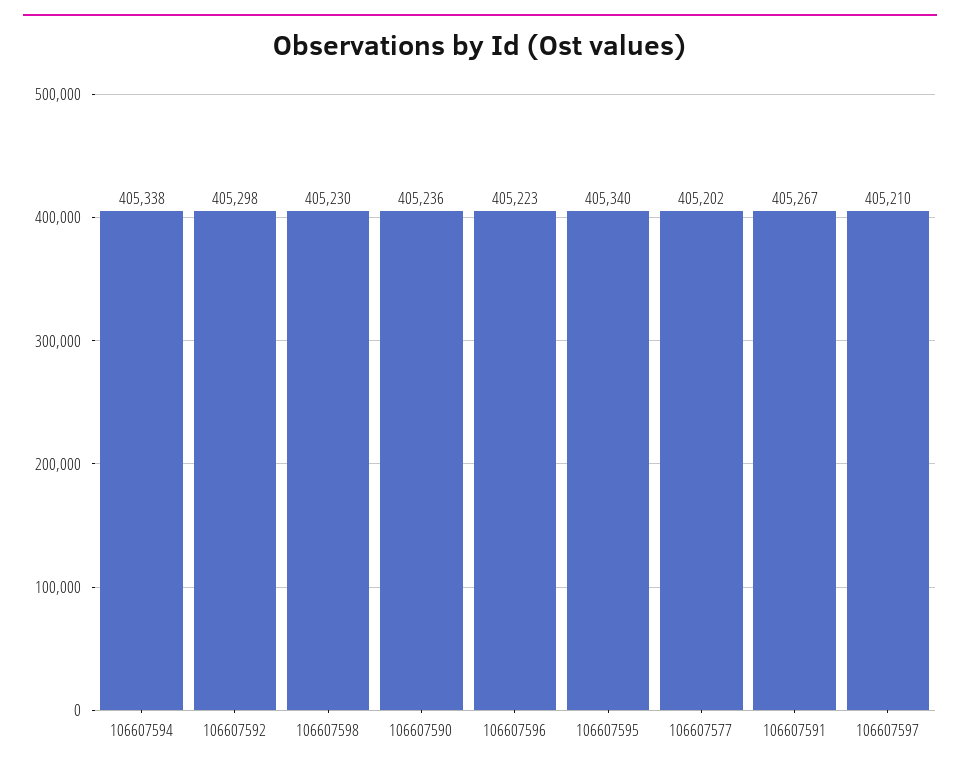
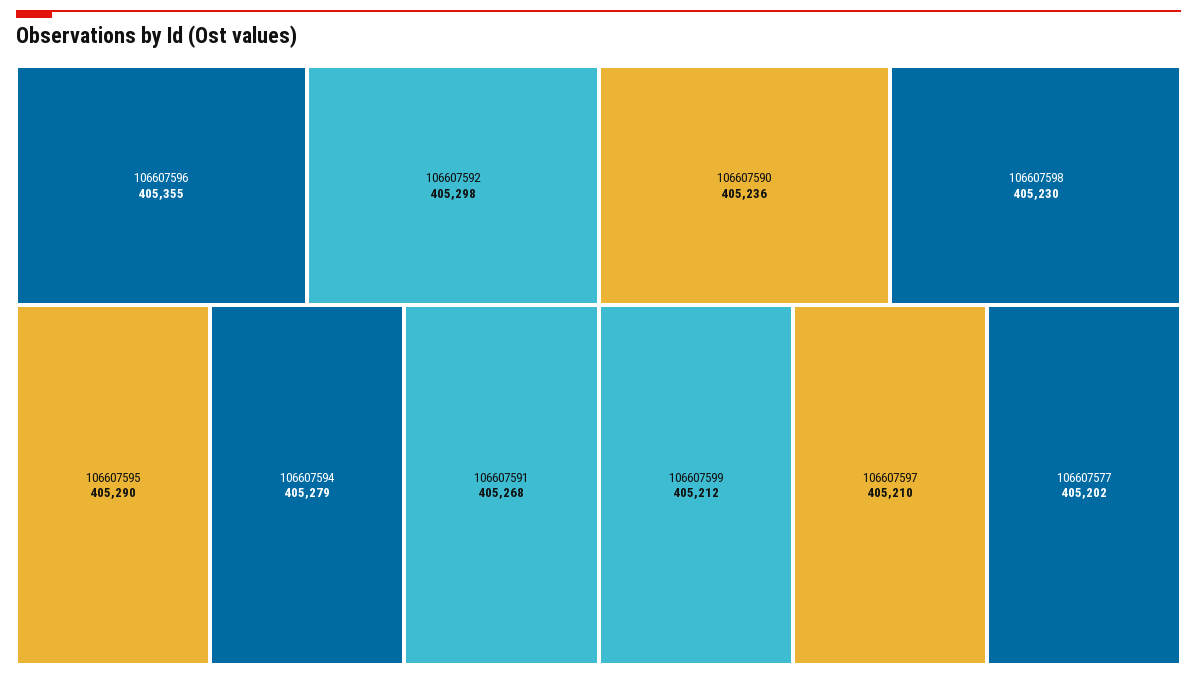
106607594: 405338 -> 405279
106607596: 405223 -> 405355
106607595: 405340 -> 405290
106607591: 405267 -> 405268
106607599: none -> 405212

